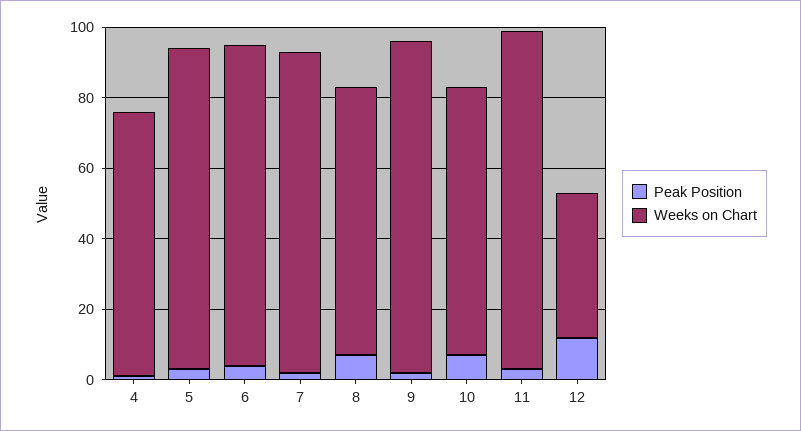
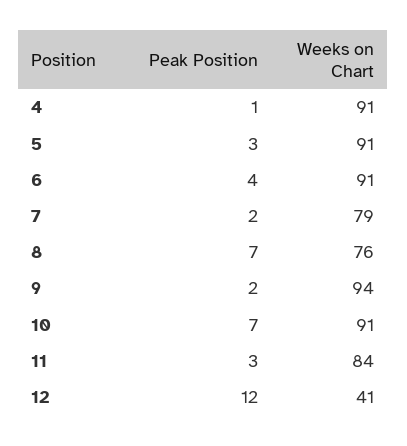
Weeks on Chart, 4: 75 -> 91
Weeks on Chart, 7: 90 -> 79
Weeks on Chart, 10: 75 -> 91
Weeks on Chart, 11: 95 -> 84

